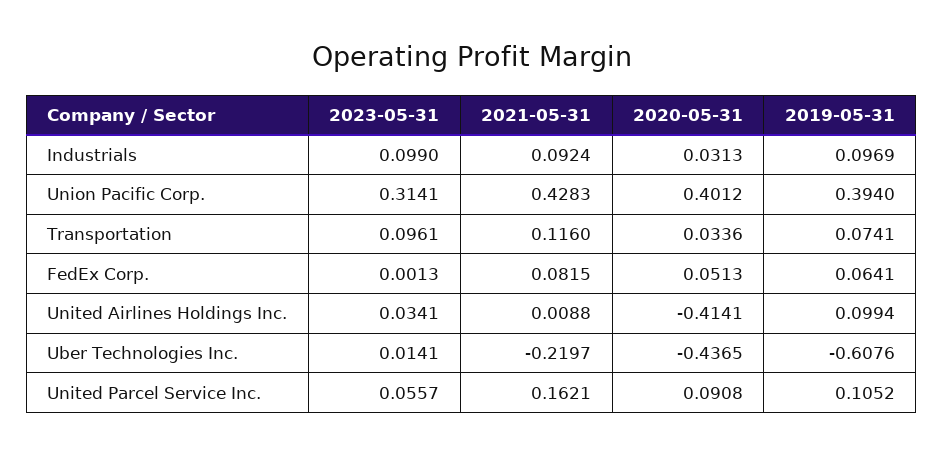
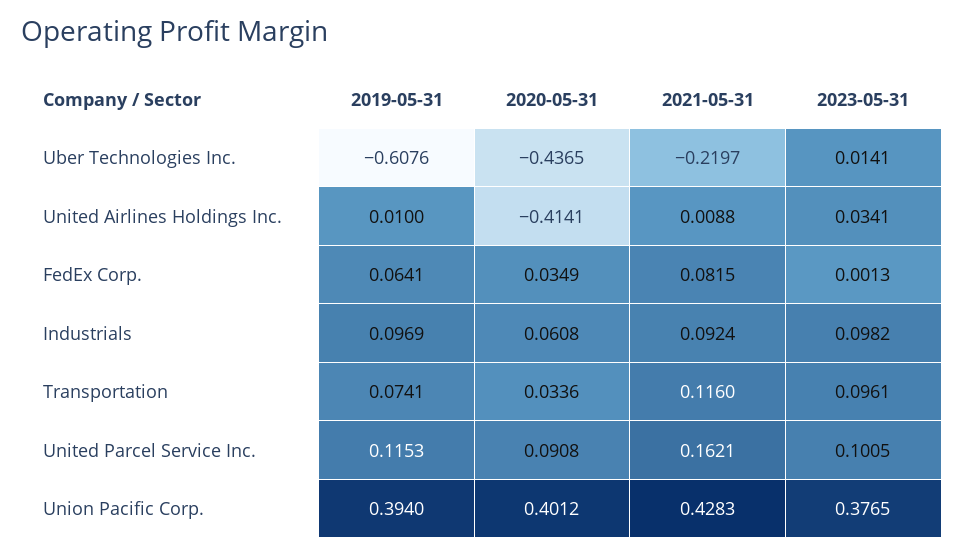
2023-05-31, Industrials: 0.099 -> 0.0982
2020-05-31, Industrials: 0.0313 -> 0.0608
2023-05-31, Union Pacific Corp.: 0.3141 -> 0.3765
2020-05-31, FedEx Corp.: 0.0513 -> 0.0349
2019-05-31, United Airlines Holdings Inc.: 0.0994 -> 0.01
2023-05-31, United Parcel Service Inc.: 0.0557 -> 0.1005
2019-05-31, United Parcel Service Inc.: 0.1052 -> 0.1153

